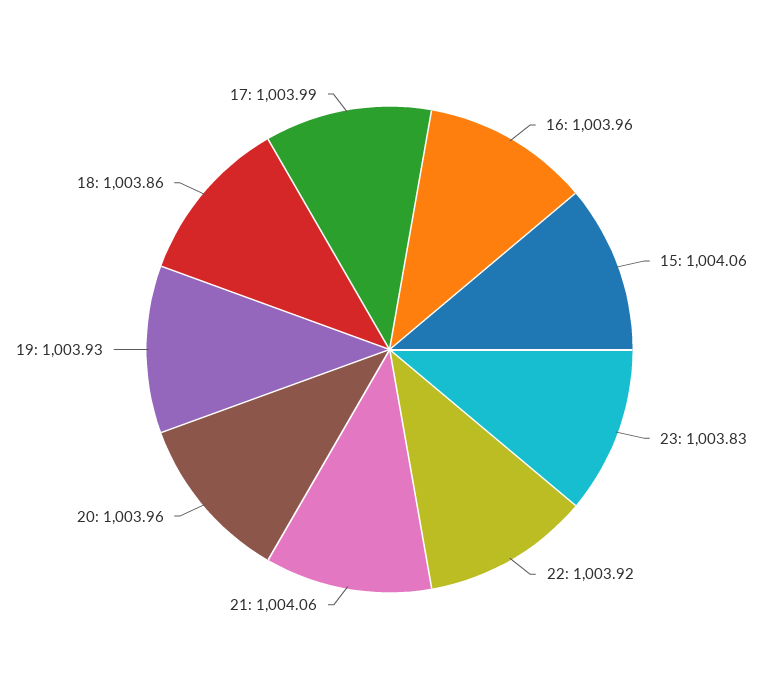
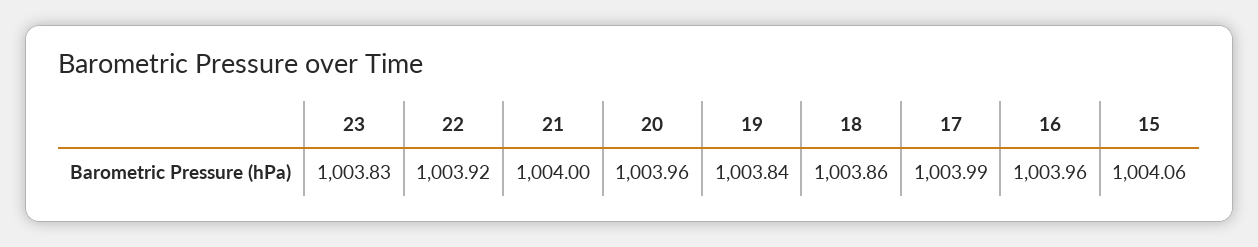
21: 1004.06 -> 1004
19: 1003.93 -> 1003.84

